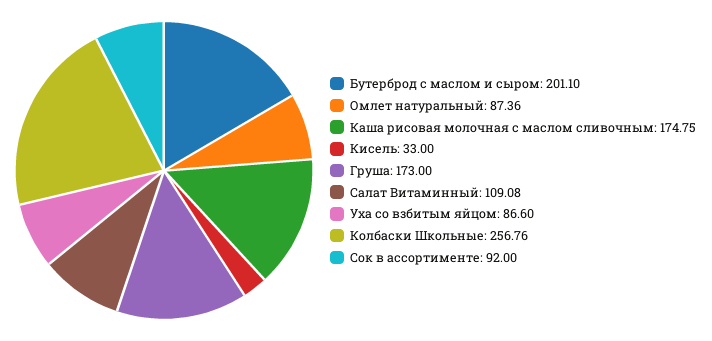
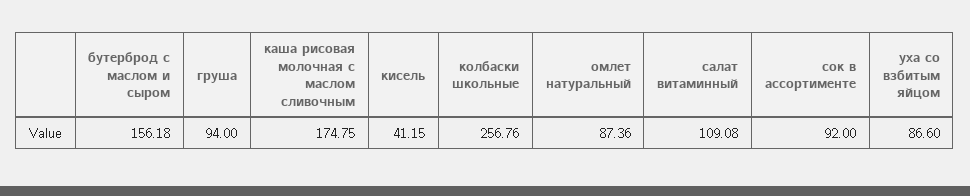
Бутерброд с маслом и сыром: 201.1 -> 156.18
Кисель: 33 -> 41.15
Груша: 173 -> 94

